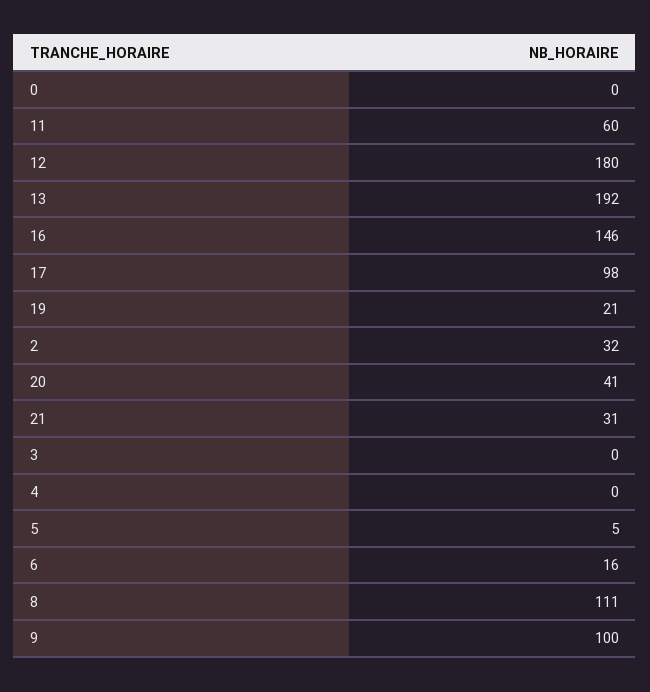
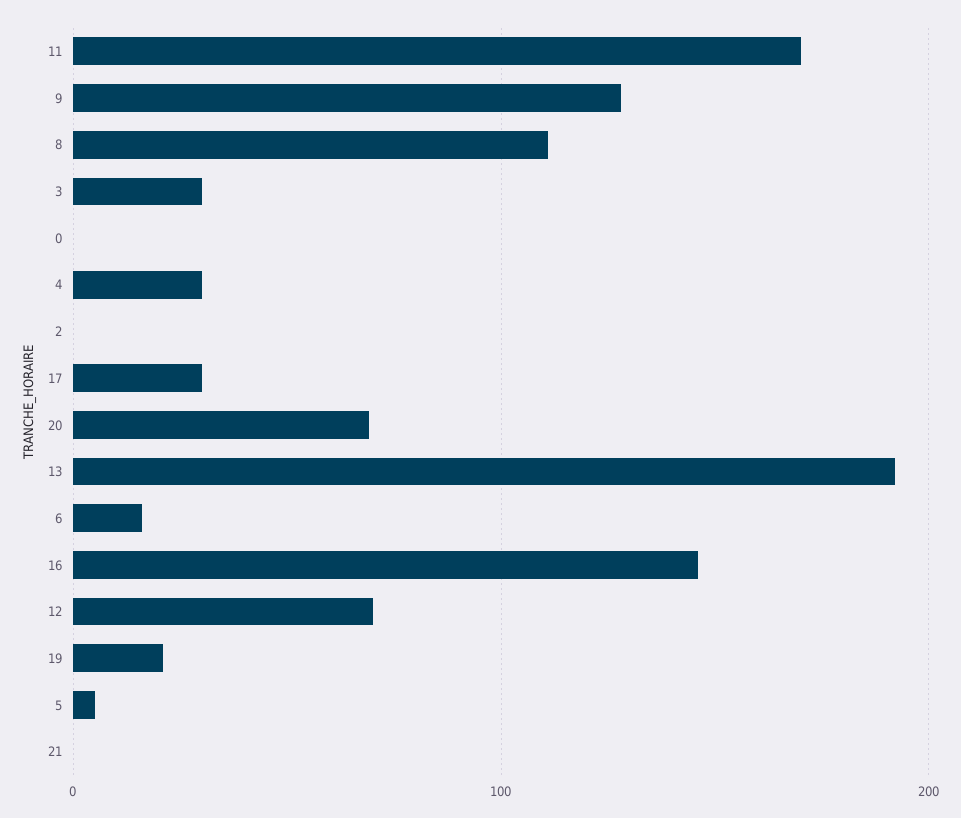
11: 60 -> 170
12: 180 -> 70
17: 98 -> 30
2: 32 -> 0
20: 41 -> 70
21: 31 -> 0
3: 0 -> 30
4: 0 -> 30
9: 100 -> 130

